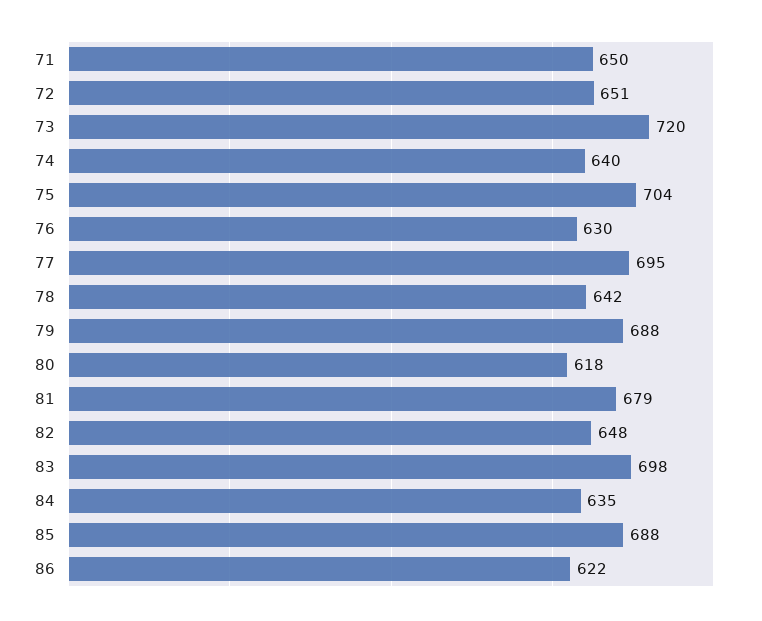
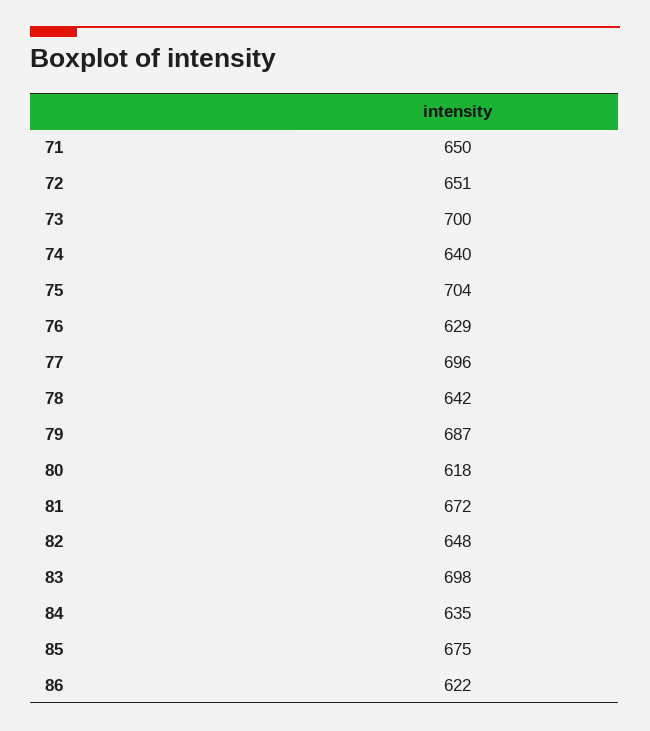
73: 720 -> 700
76: 630 -> 629
77: 695 -> 696
79: 688 -> 687
81: 679 -> 672
85: 688 -> 675

